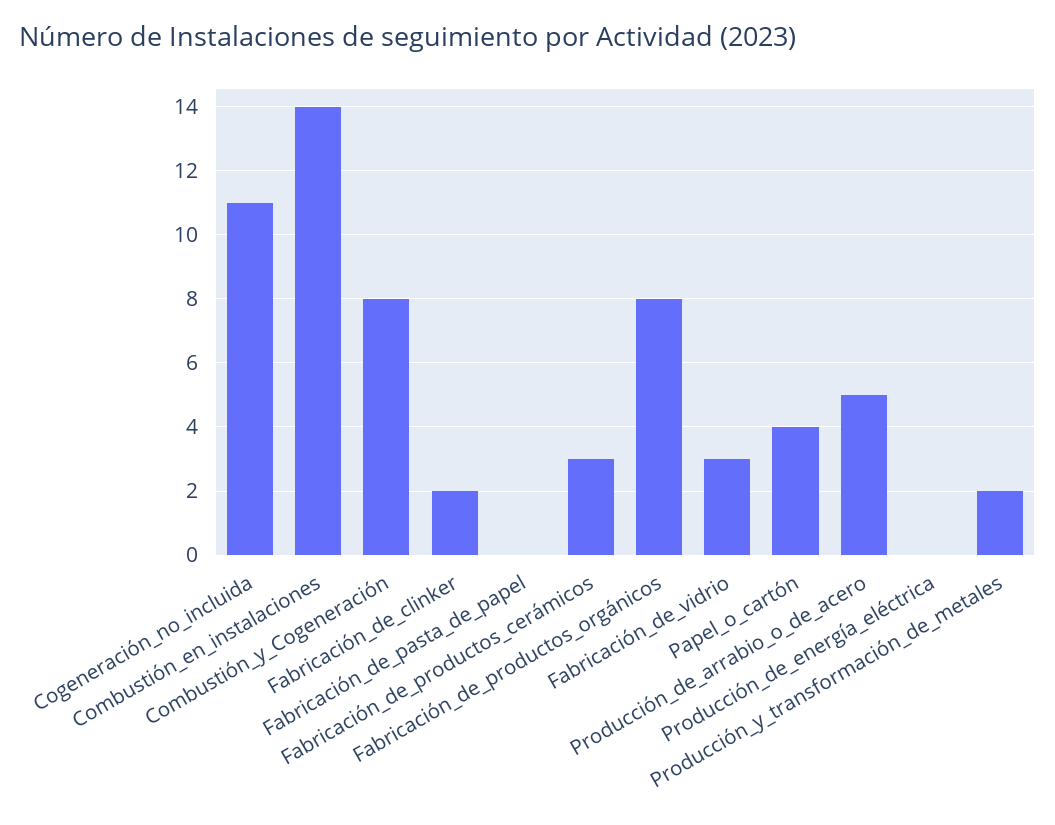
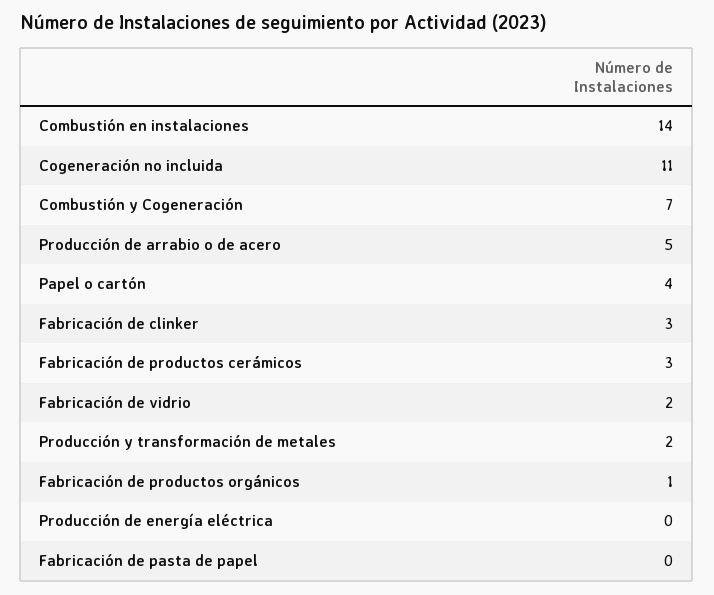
Combustión_y_Cogeneración: 8 -> 7
Fabricación_de_clinker: 2 -> 3
Fabricación_de_productos_orgánicos: 8 -> 1
Fabricación_de_vidrio: 3 -> 2

